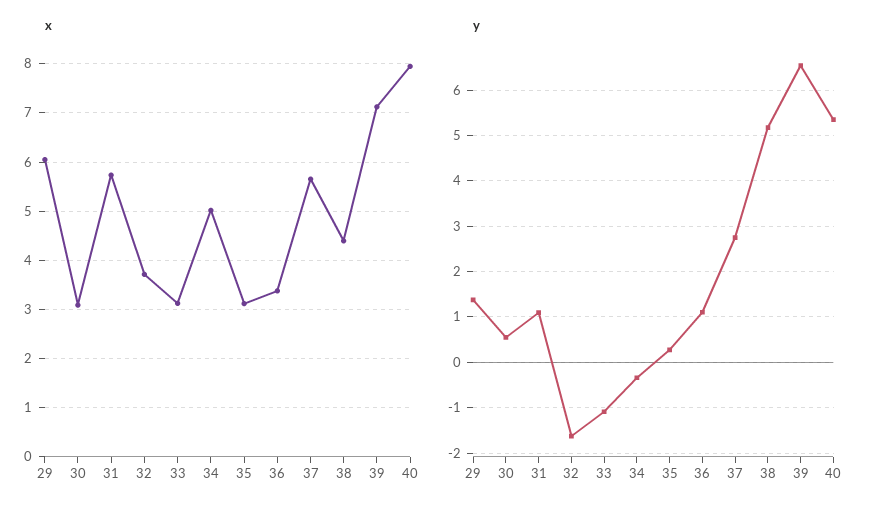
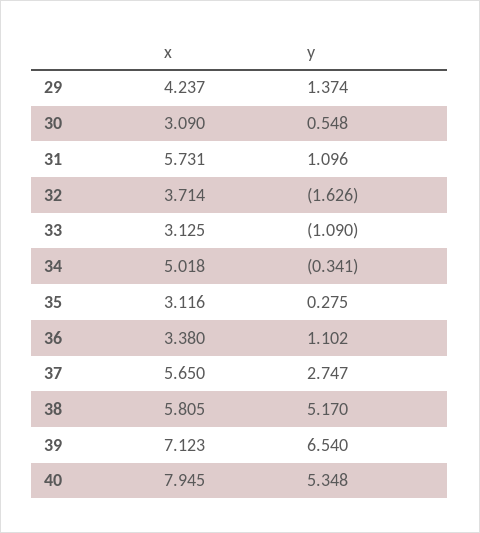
x, 29: 6 -> 4.237
x, 38: 4.4 -> 5.805

